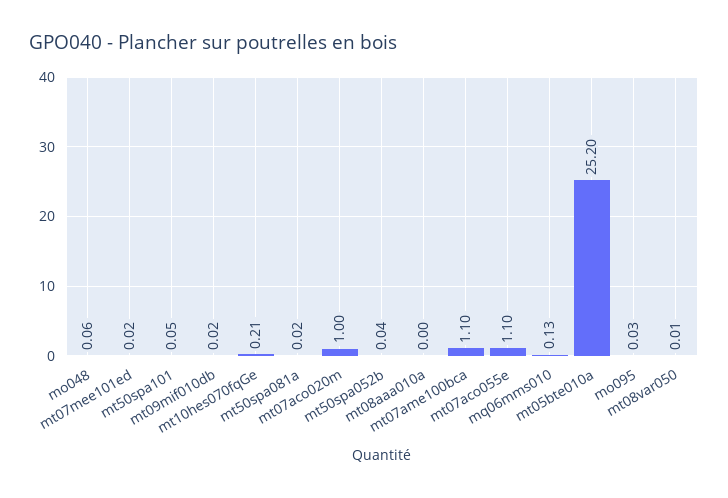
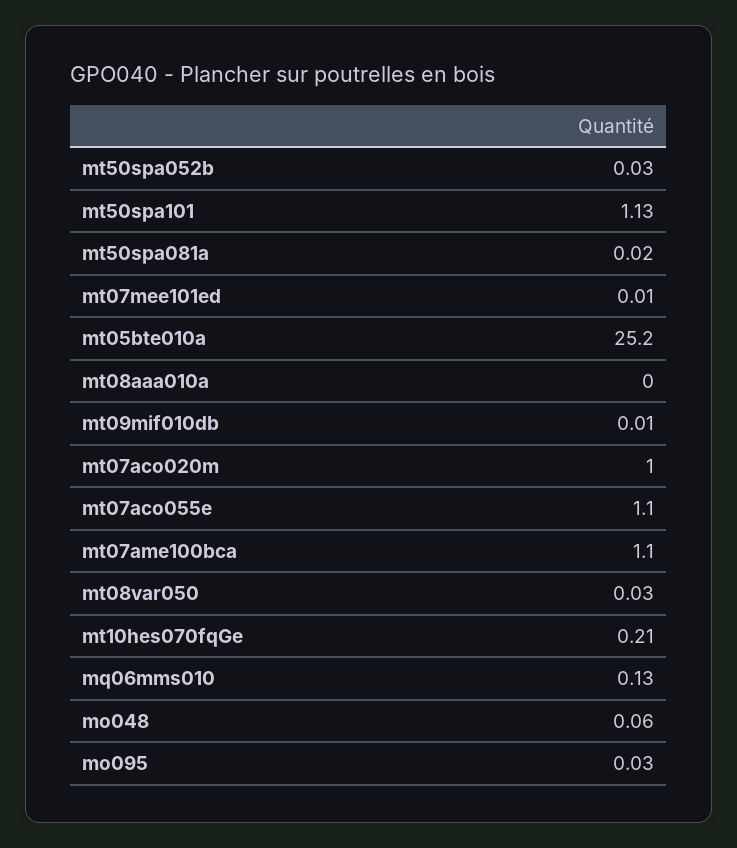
mt07mee101ed: 0.02 -> 0.01
mt50spa101: 0.05 -> 1.13
mt09mif010db: 0.02 -> 0.01
mt50spa052b: 0.04 -> 0.03
mt08var050: 0.01 -> 0.03

